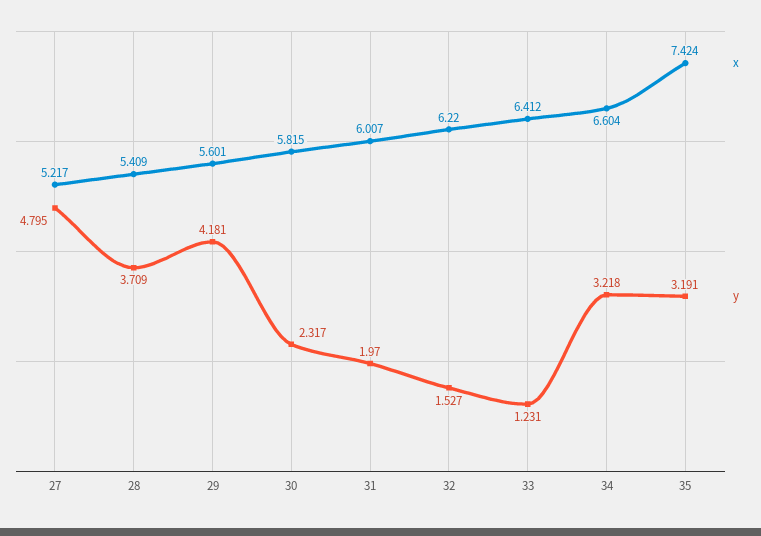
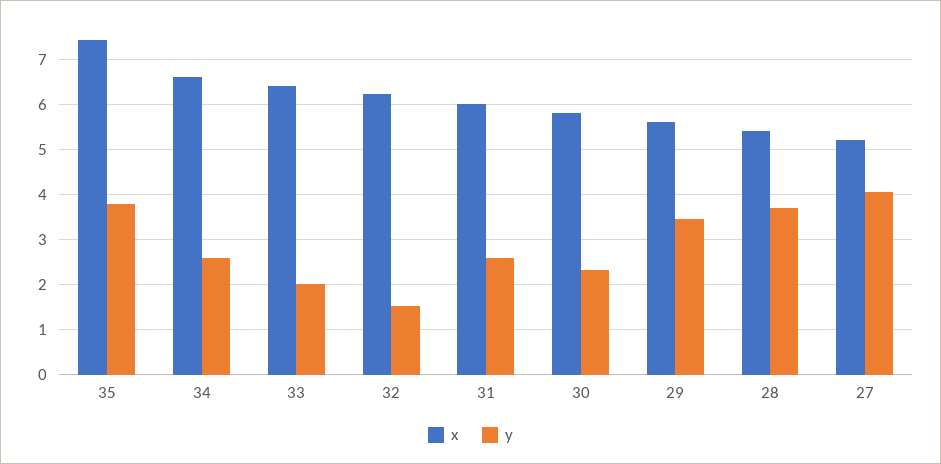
y, 27: 4.795 -> 4
y, 29: 4.181 -> 3.4
y, 31: 1.97 -> 2.6
y, 33: 1.231 -> 2
y, 34: 3.218 -> 2.6
y, 35: 3.191 -> 3.8

